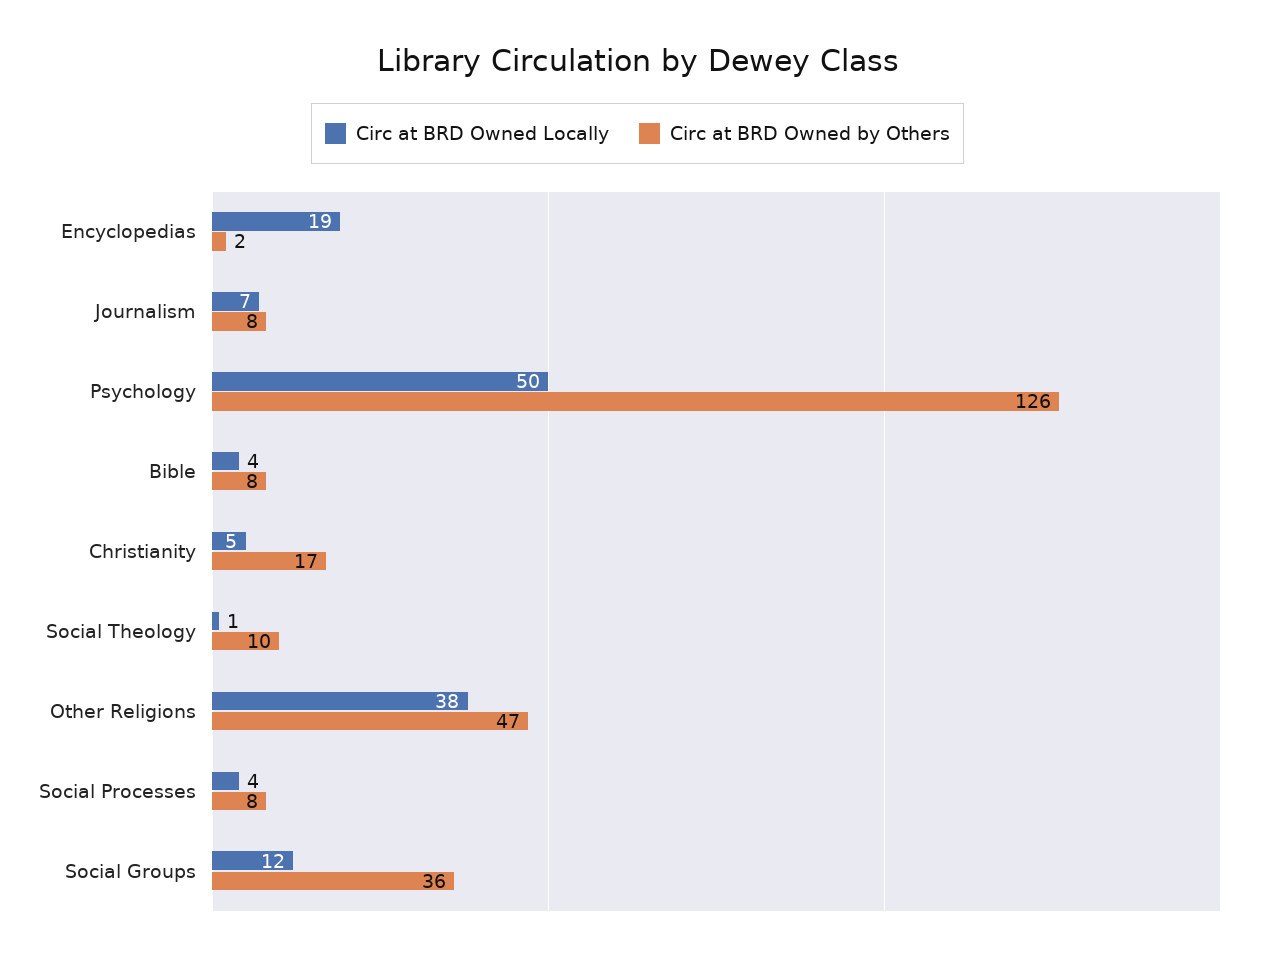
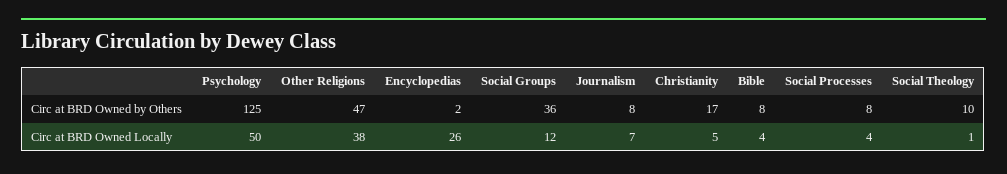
Circ at BRD Owned Locally, Encyclopedias: 19 -> 26
Circ at BRD Owned by Others, Psychology: 126 -> 125

